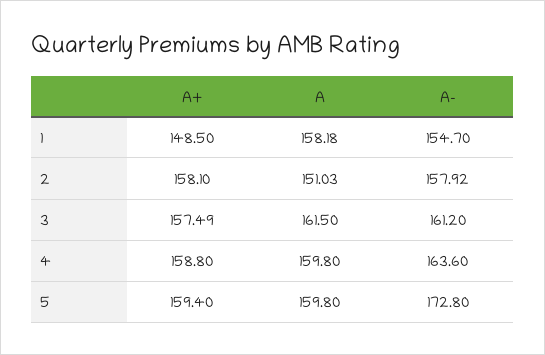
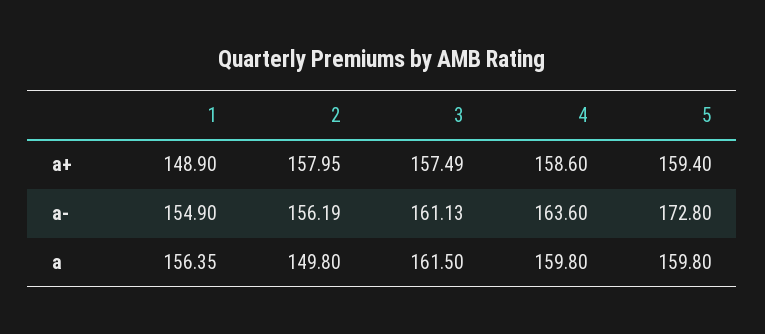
A+, 1: 148.5 -> 148.9
A, 1: 158.18 -> 156.35
A-, 1: 154.7 -> 154.9
A+, 2: 158.1 -> 157.95
A, 2: 151.03 -> 149.8
A-, 2: 157.92 -> 156.19
A-, 3: 161.2 -> 161.13
A+, 4: 158.8 -> 158.6

